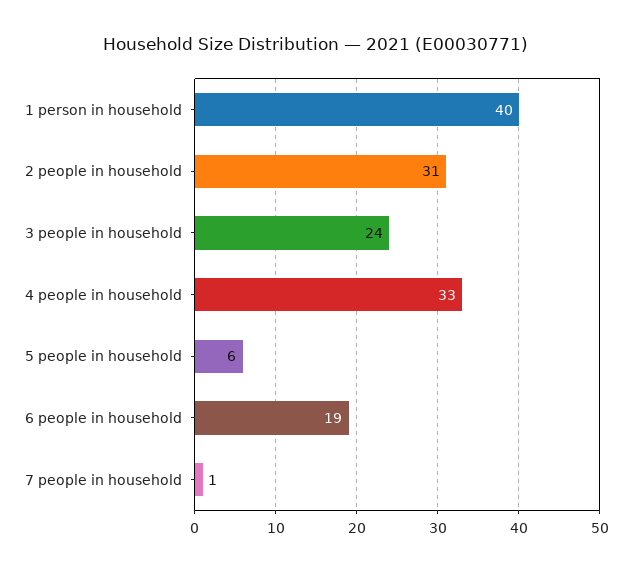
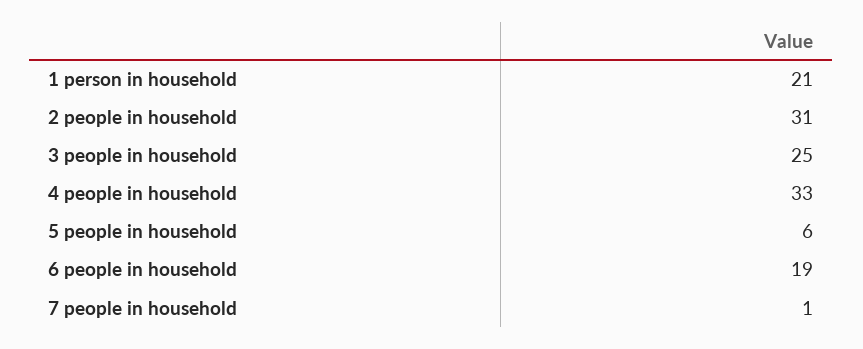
1 person in household: 40 -> 21
3 people in household: 24 -> 25

